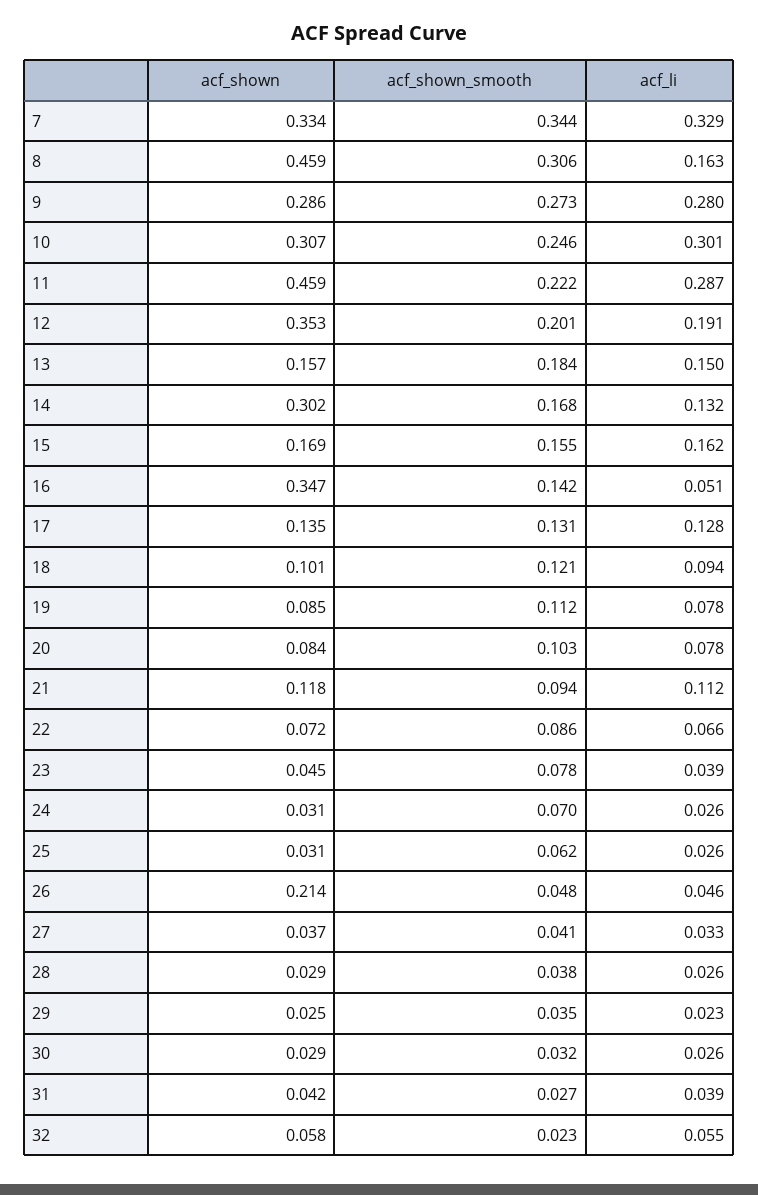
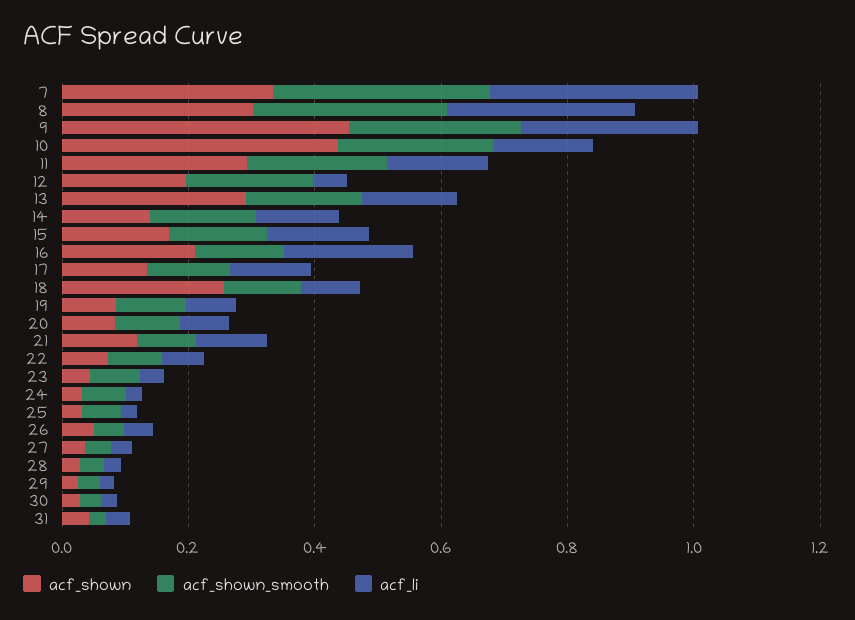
acf_shown, 8: 0.459 -> 0.3
acf_li, 8: 0.163 -> 0.3
acf_shown, 9: 0.286 -> 0.45
acf_shown, 10: 0.307 -> 0.45
acf_li, 10: 0.301 -> 0.15
acf_shown, 11: 0.459 -> 0.3
acf_li, 11: 0.287 -> 0.15
acf_shown, 12: 0.353 -> 0.2
acf_li, 12: 0.191 -> 0.05
acf_shown, 13: 0.157 -> 0.3
acf_shown, 14: 0.302 -> 0.15
acf_shown, 16: 0.347 -> 0.2
acf_li, 16: 0.051 -> 0.2
acf_shown, 18: 0.101 -> 0.25
acf_shown, 26: 0.214 -> 0.05
acf_shown, 32: 0.058 -> none
acf_shown_smooth, 32: 0.023 -> none
acf_li, 32: 0.055 -> none

